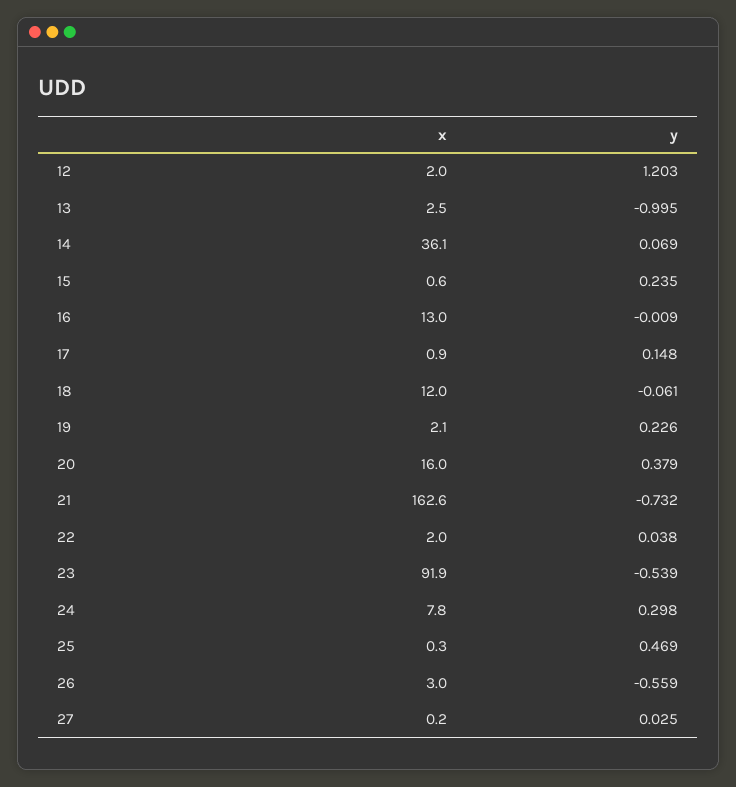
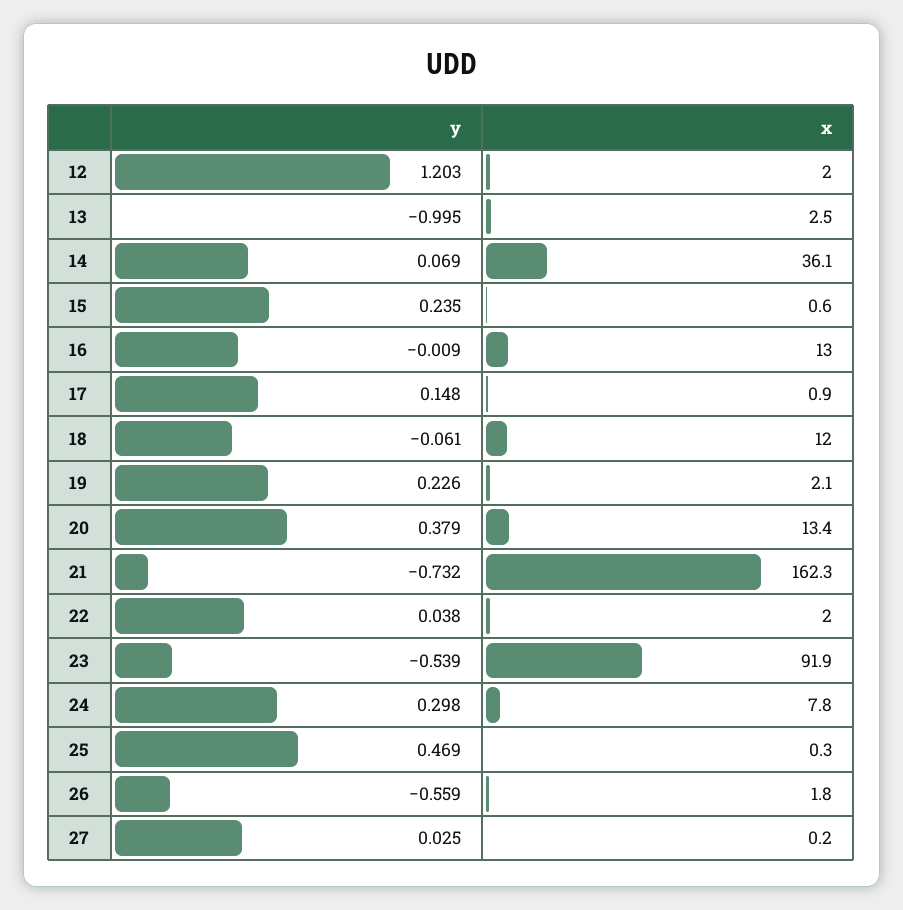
x, 20: 16 -> 13.4
x, 21: 162.6 -> 162.3
x, 26: 3 -> 1.8

